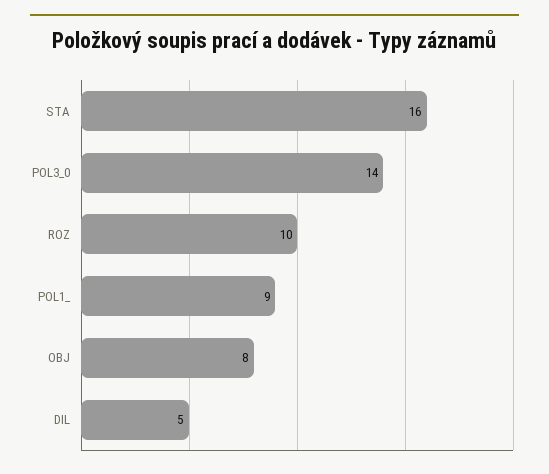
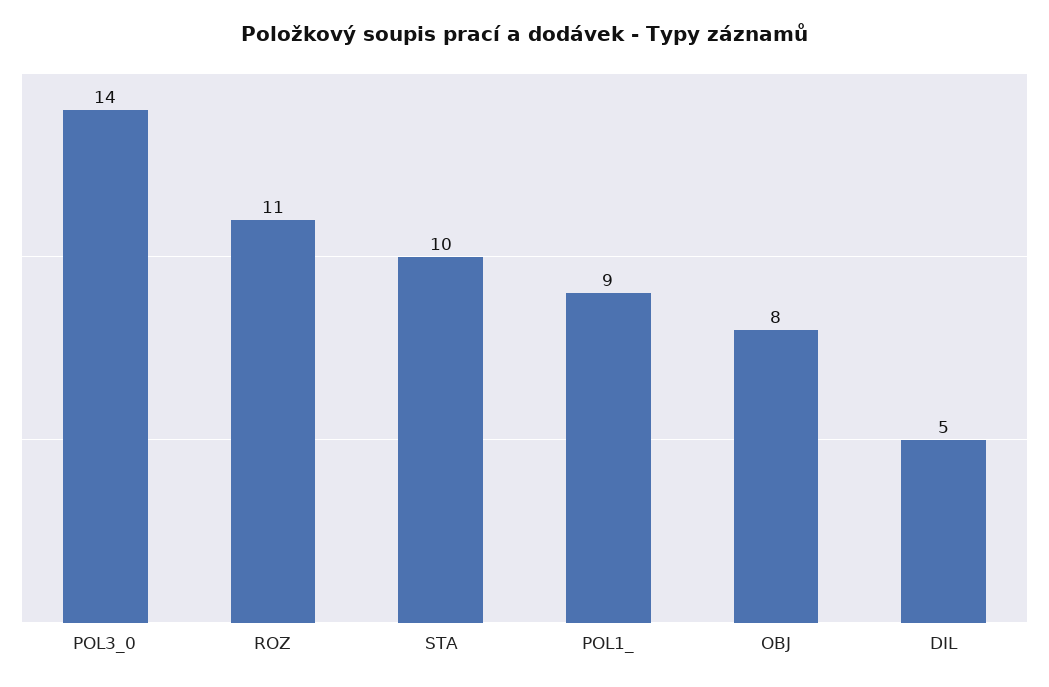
STA: 16 -> 10
ROZ: 10 -> 11

